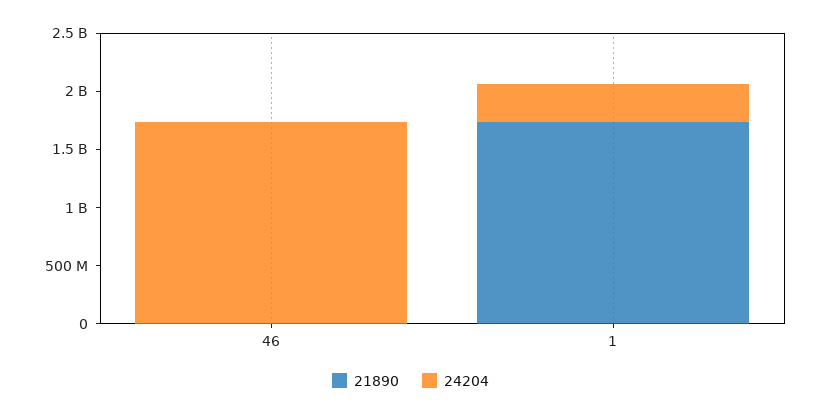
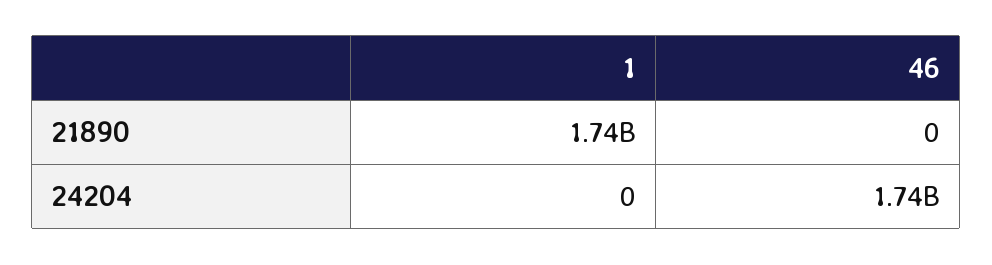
24204, 1: 300000000 -> 0

